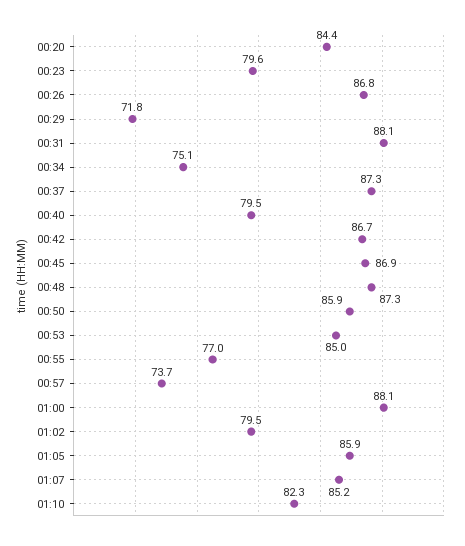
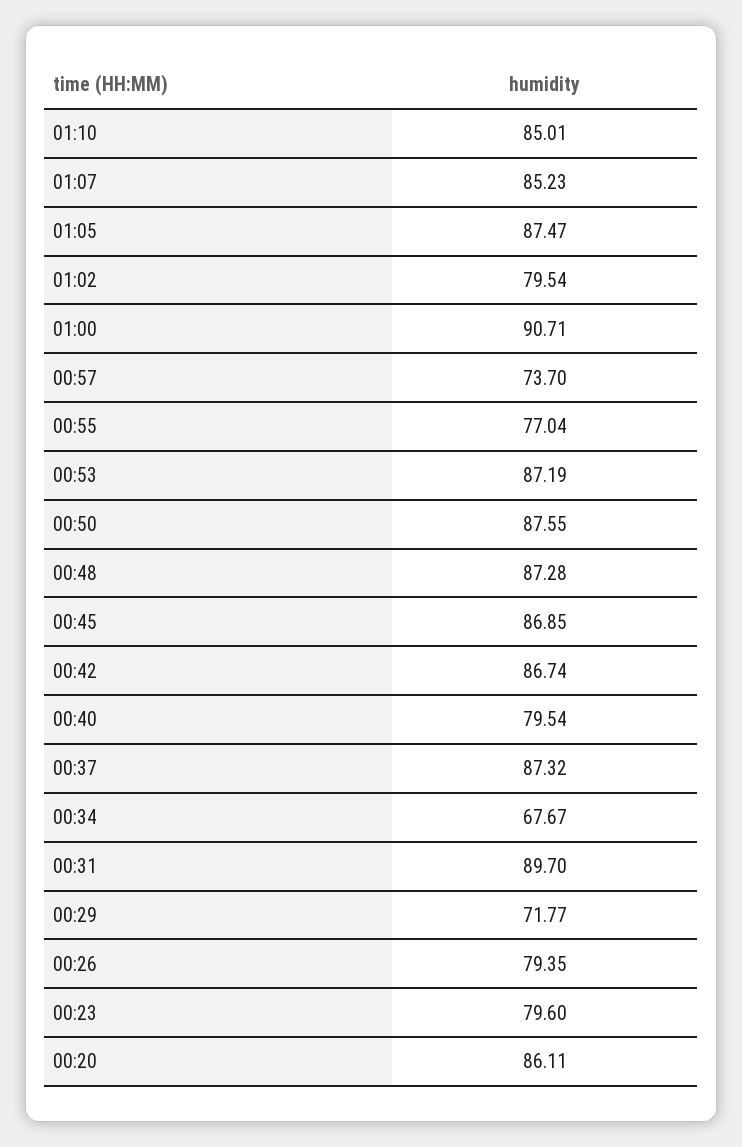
00:20: 84.4 -> 86.11
00:26: 86.8 -> 79.35
00:31: 88.1 -> 89.7
00:34: 75.1 -> 67.67
00:50: 85.9 -> 87.55
00:53: 85 -> 87.19
01:00: 88.1 -> 90.71
01:05: 85.9 -> 87.47
01:10: 82.3 -> 85.01

